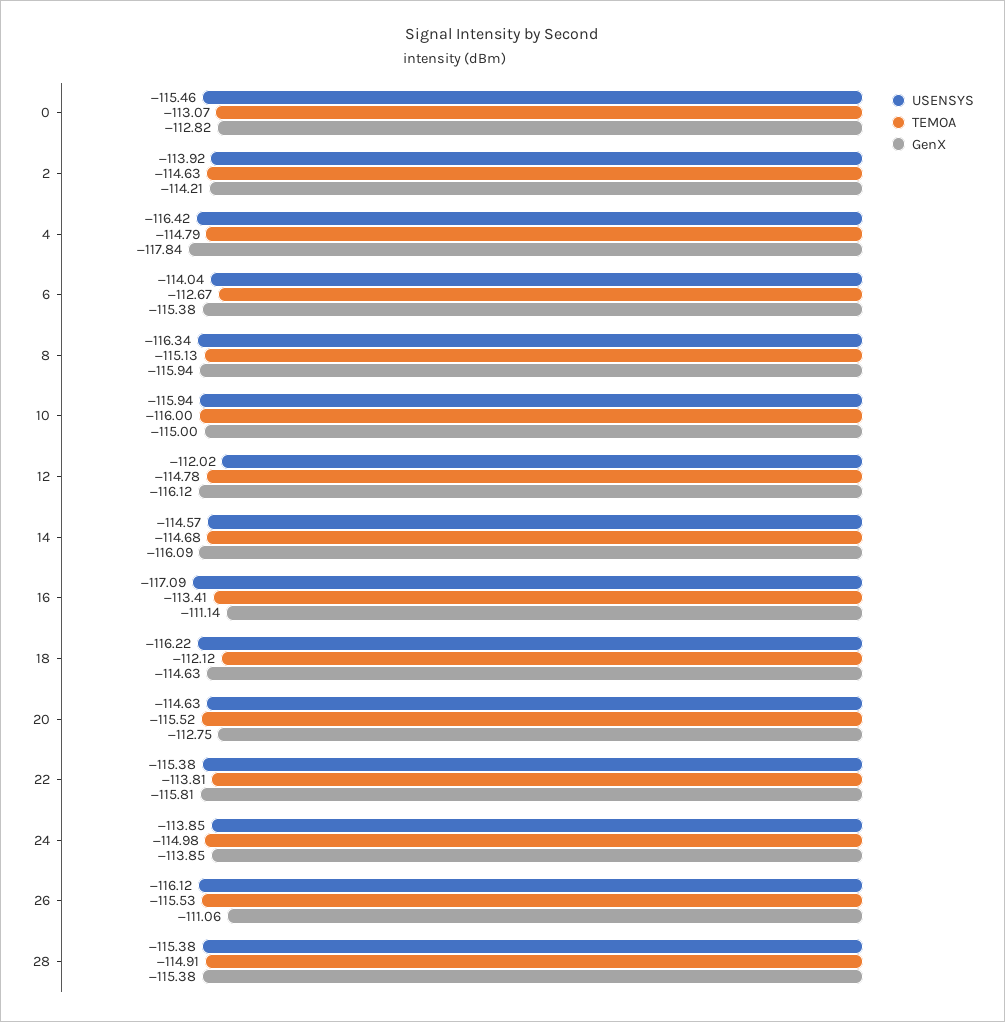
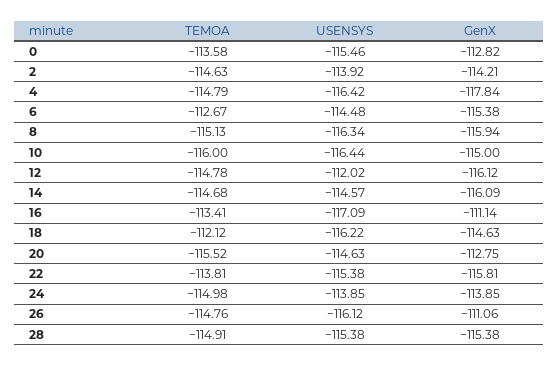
TEMOA, 0: -113.07 -> -113.58
USENSYS, 6: -114.04 -> -114.48
USENSYS, 10: -115.94 -> -116.44
TEMOA, 26: -115.53 -> -114.76

